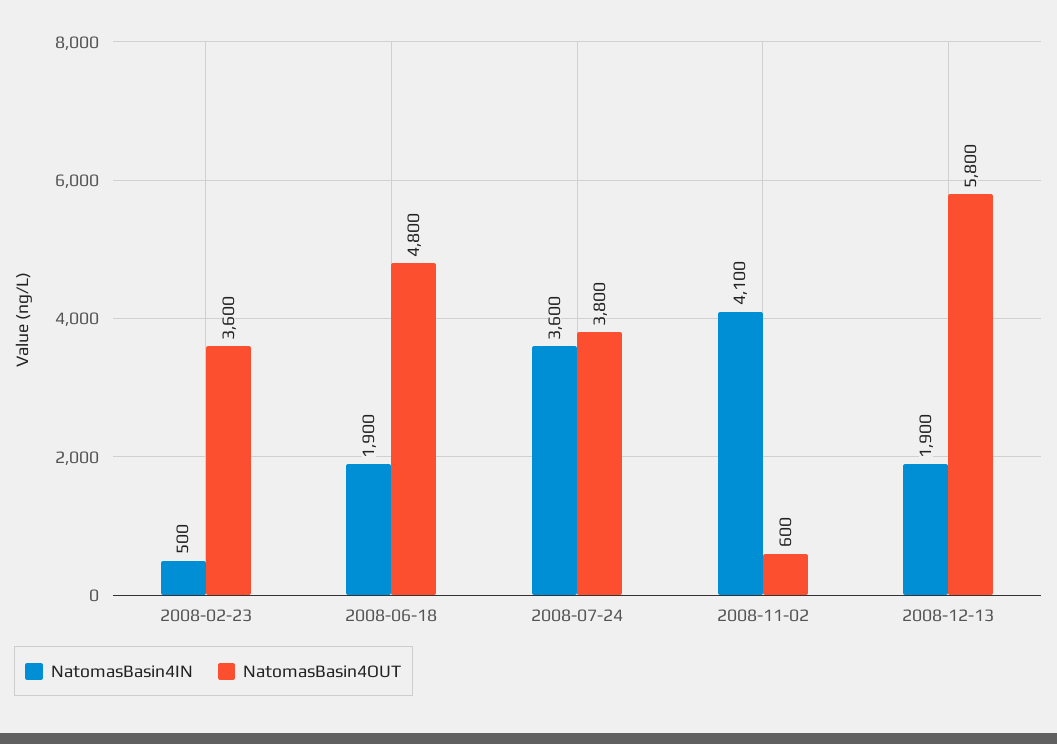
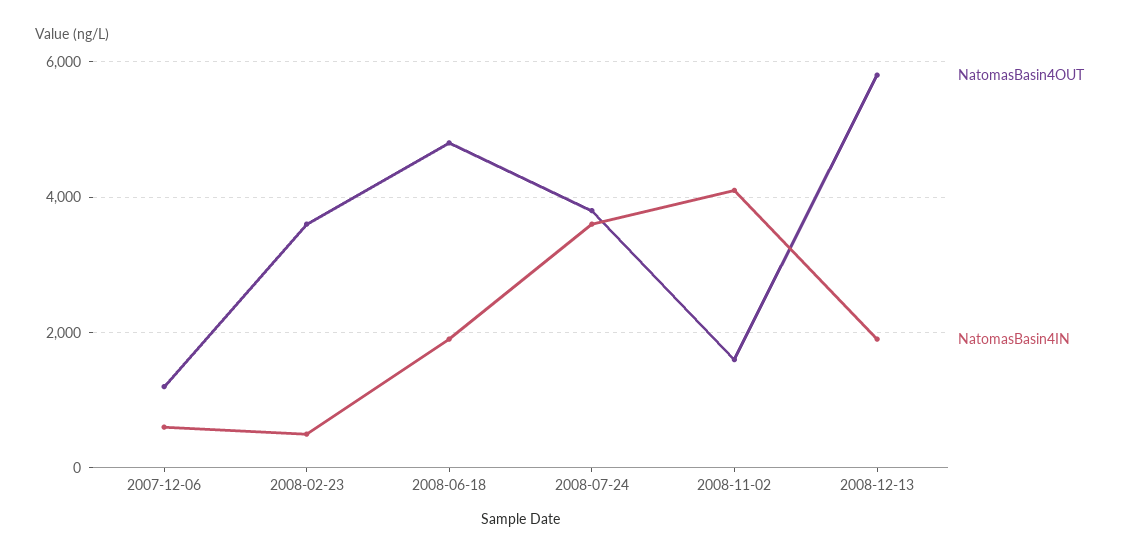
NatomasBasin4OUT, 2008-11-02: 600 -> 1600
NatomasBasin4OUT, 2007-12-06: none -> 1200
NatomasBasin4IN, 2007-12-06: none -> 600

